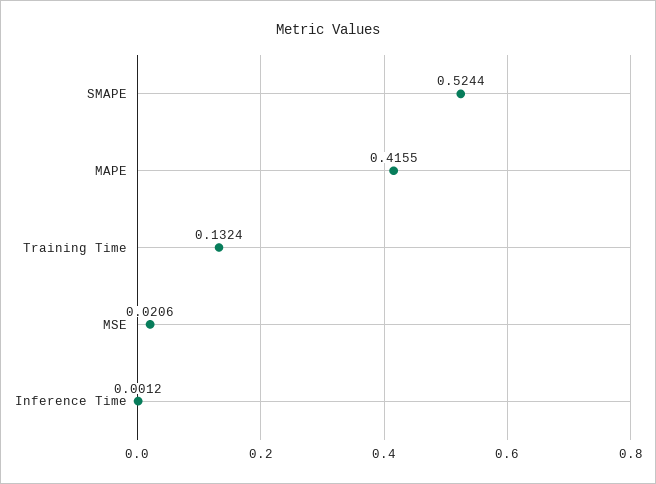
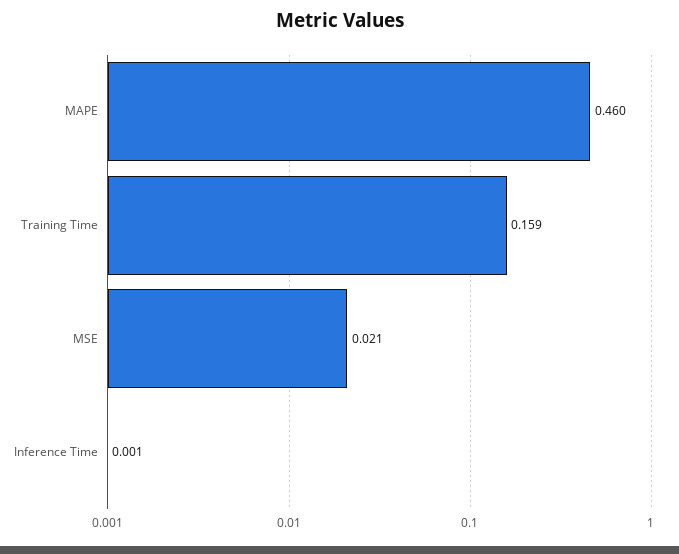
SMAPE: 0.5244 -> none
MAPE: 0.4155 -> 0.46
Training Time: 0.1324 -> 0.159

